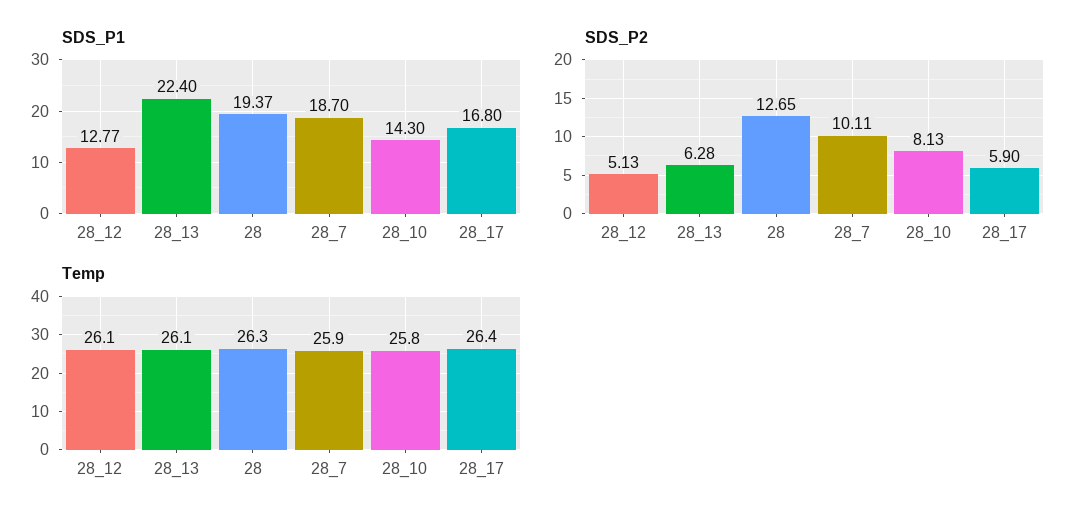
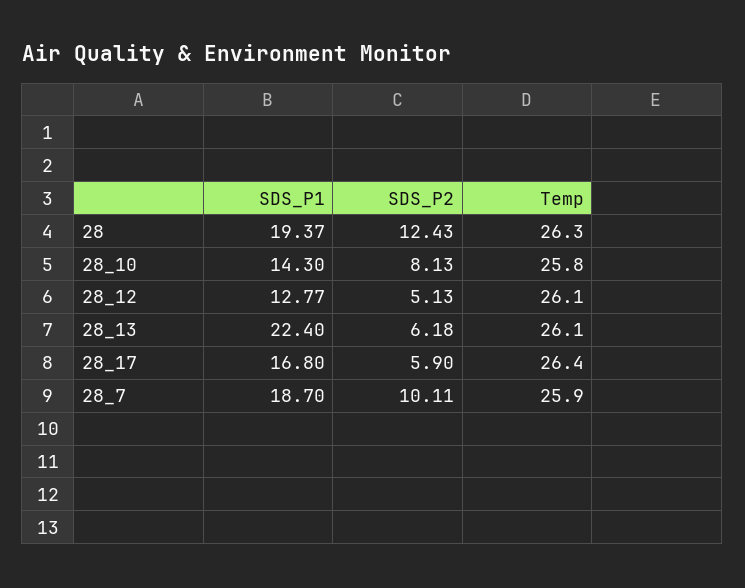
SDS_P2, 28_13: 6.28 -> 6.18
SDS_P2, 28: 12.65 -> 12.43

